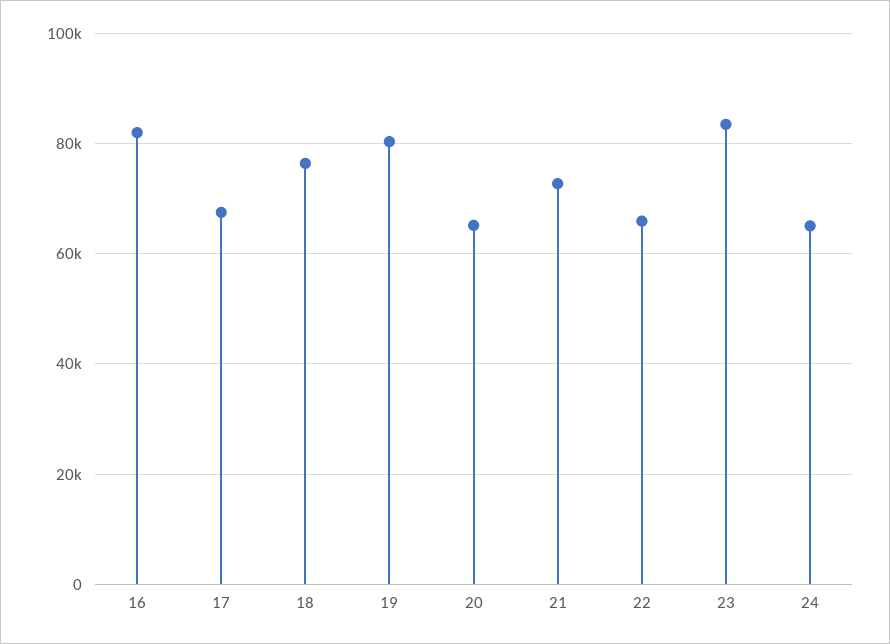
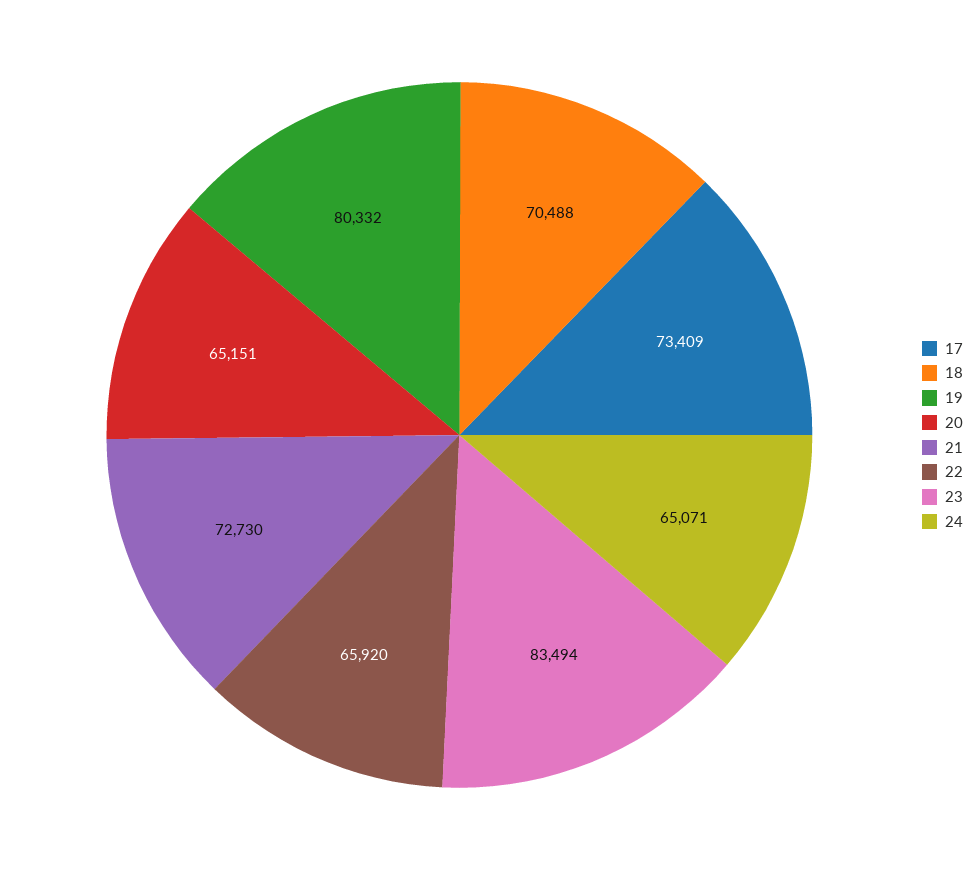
16: 82000 -> none
17: 68000 -> 73409
18: 76000 -> 70488

